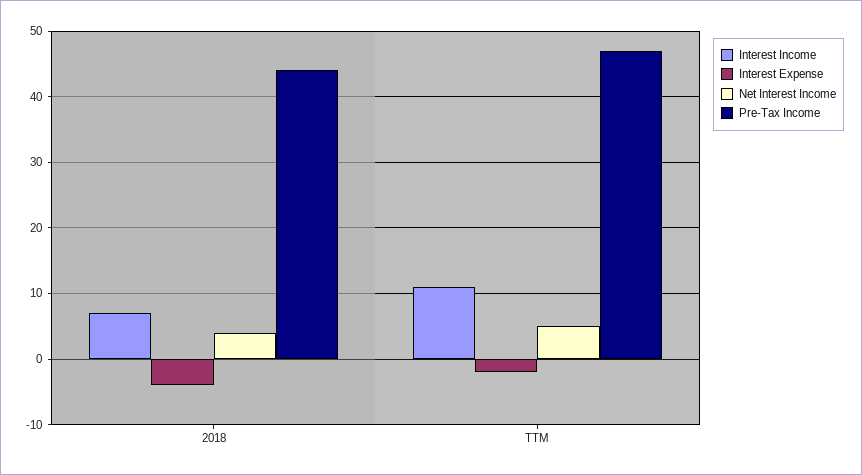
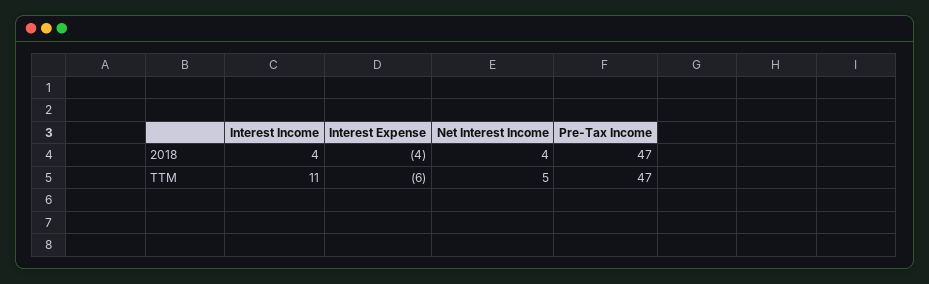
Interest Income, 2018: 7 -> 4
Pre-Tax Income, 2018: 44 -> 47
Interest Expense, TTM: -2 -> -6

